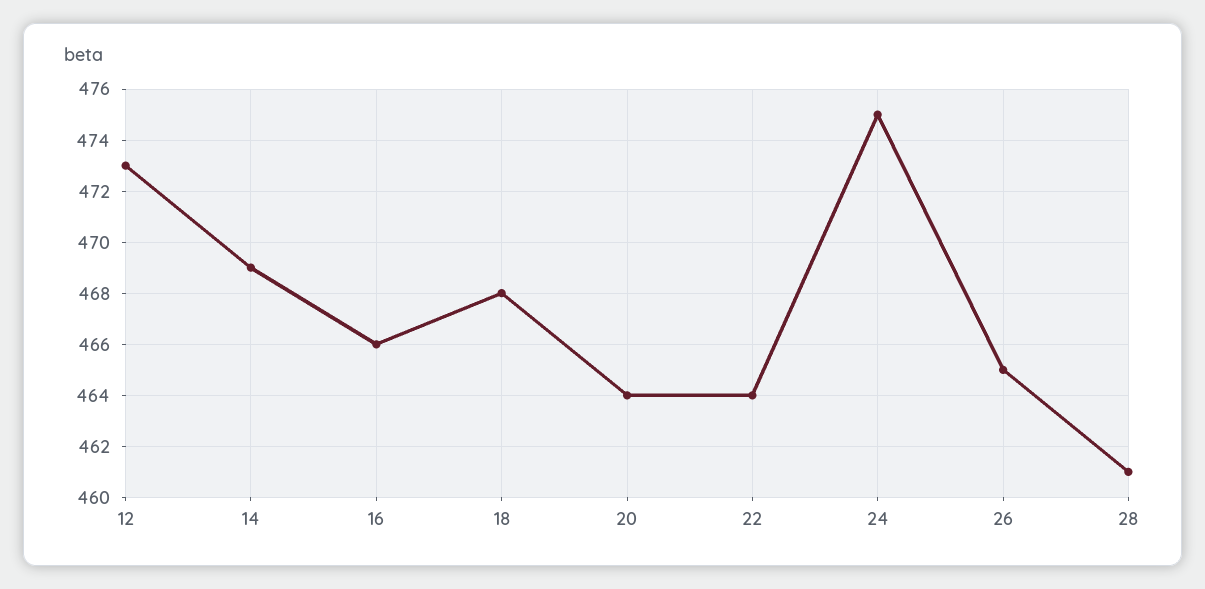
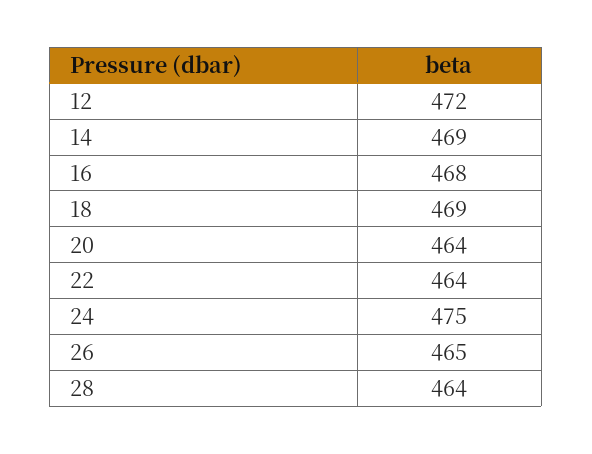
12: 473 -> 472
16: 466 -> 468
18: 468 -> 469
28: 461 -> 464

